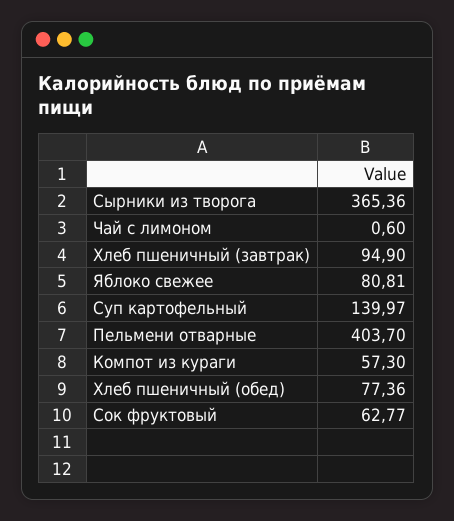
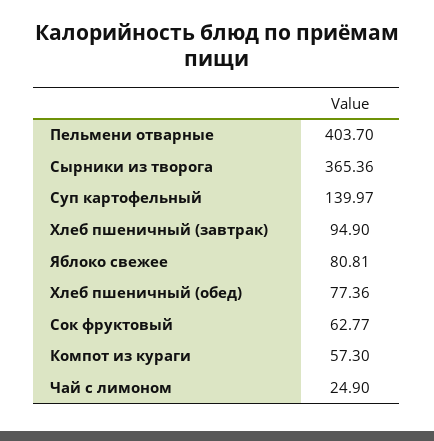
Чай с лимоном: 0.6 -> 24.9

